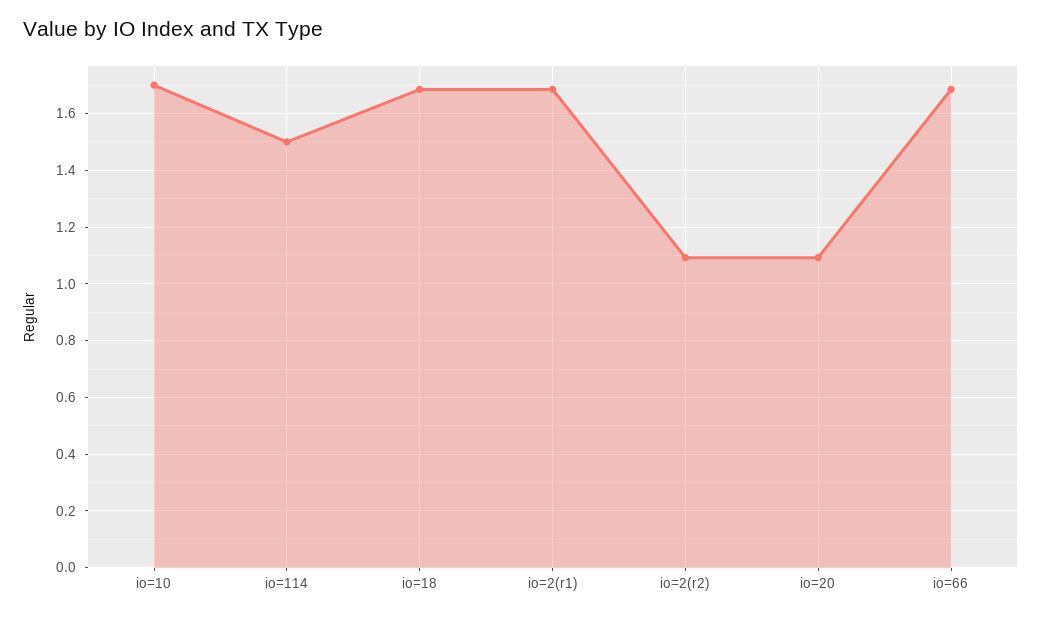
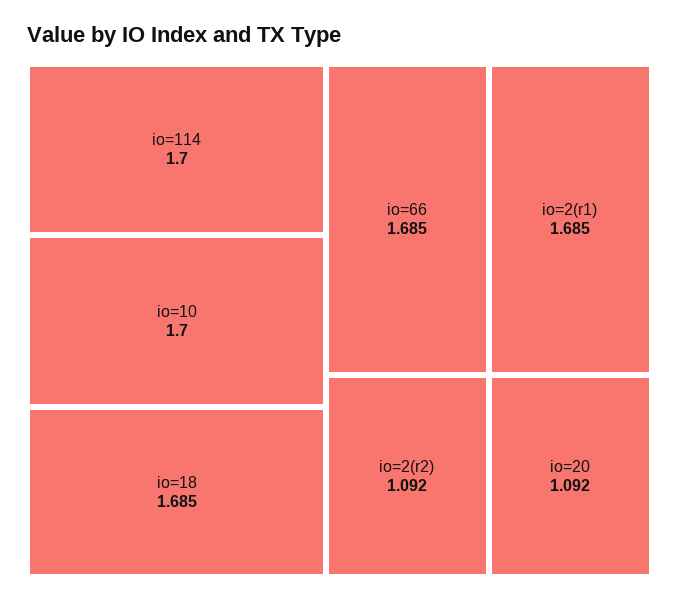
io=114: 1.5 -> 1.7

